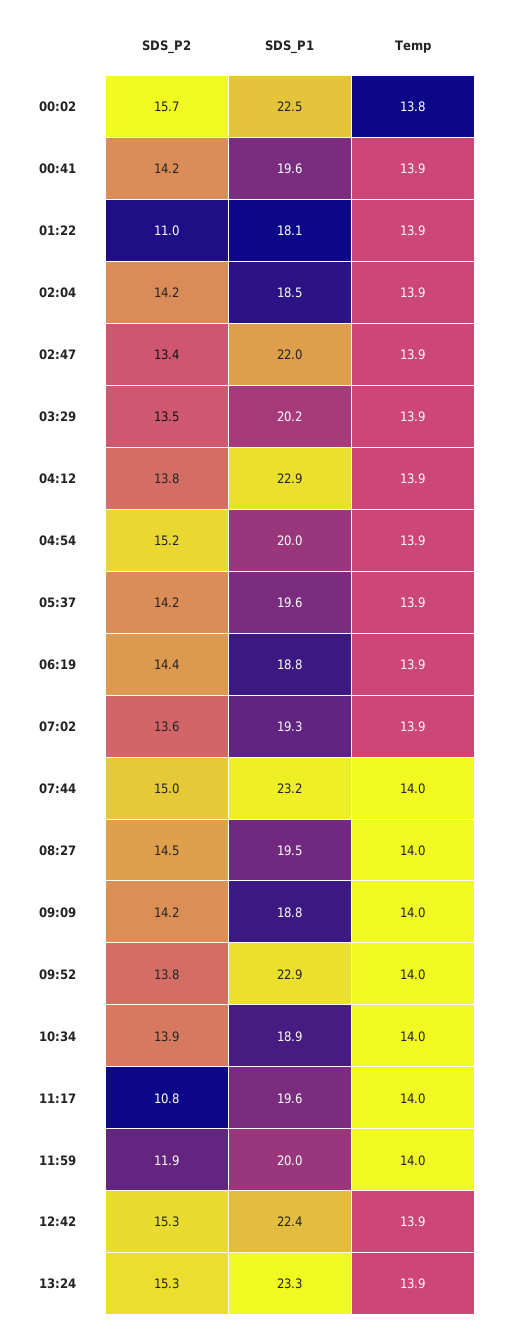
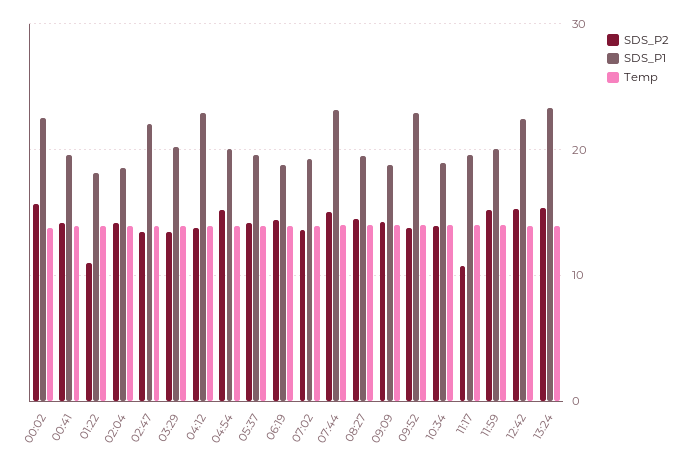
SDS_P2, 11:59: 11.9 -> 15

